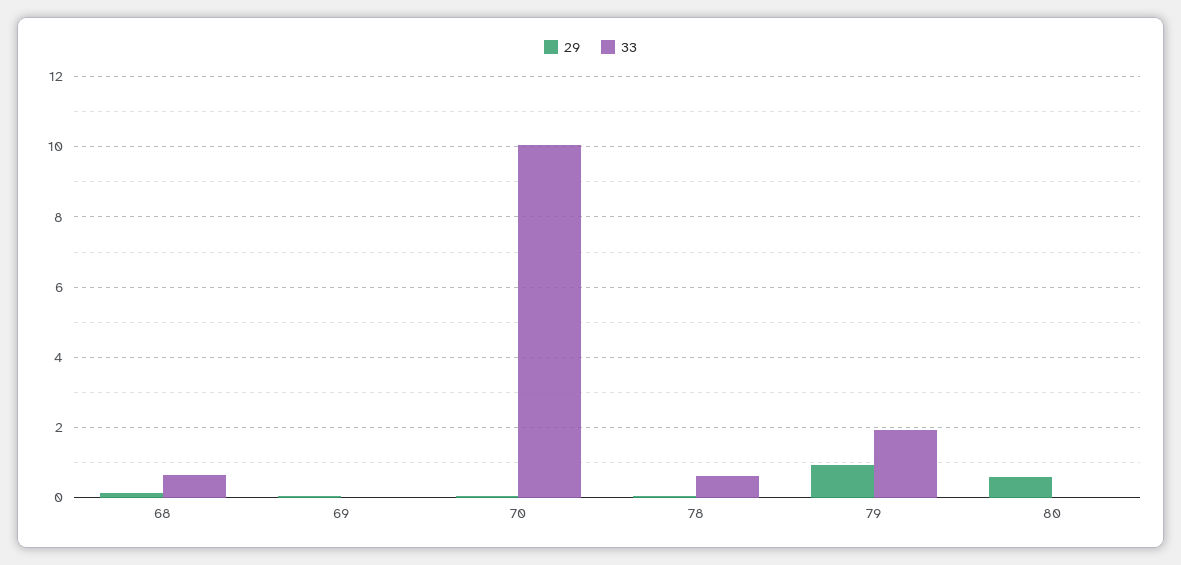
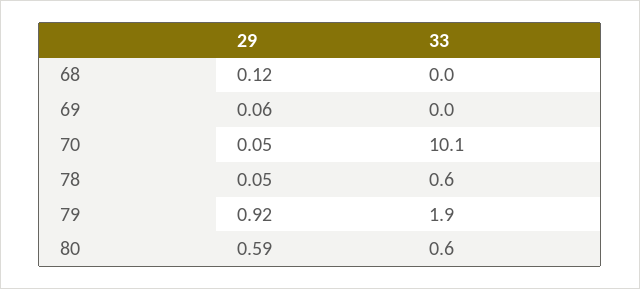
33, 68: 0.6 -> 0
33, 80: 0 -> 0.6

